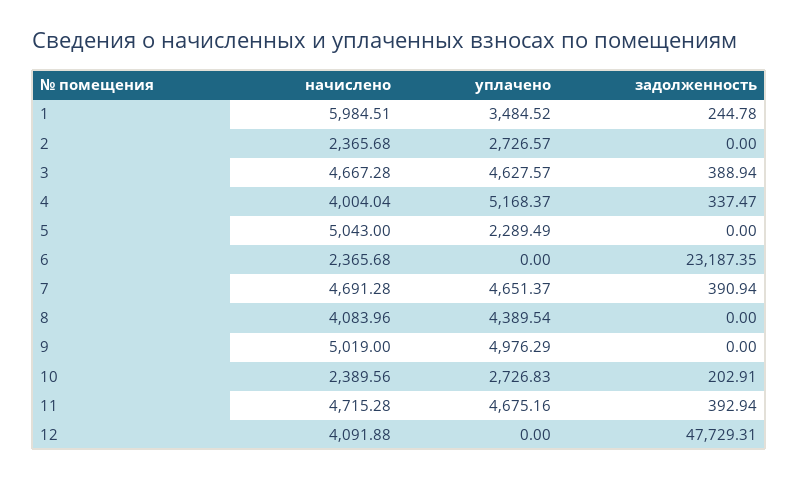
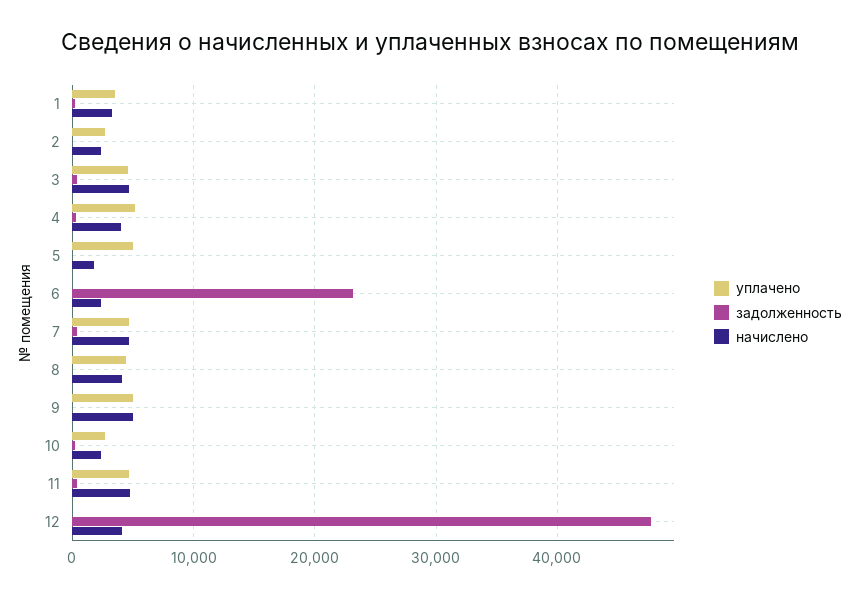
начислено, 1: 5984.51 -> 3000
начислено, 5: 5043 -> 2000
уплачено, 5: 2289.49 -> 5000

